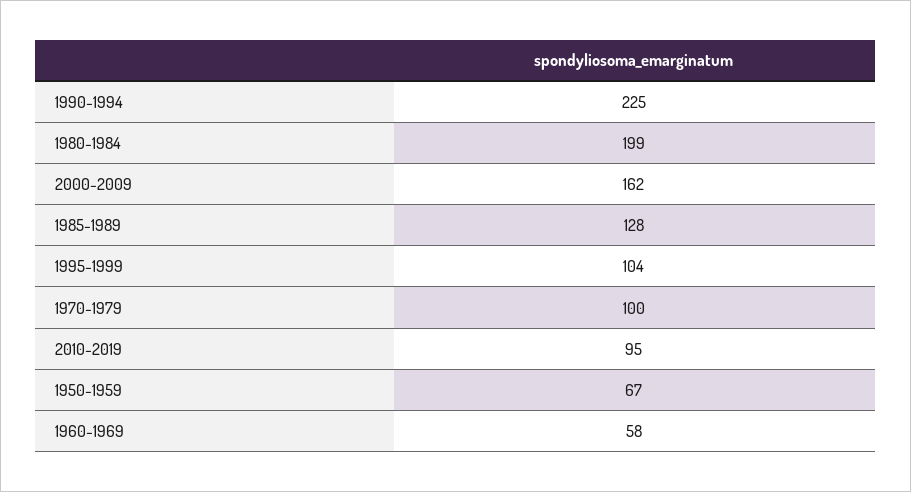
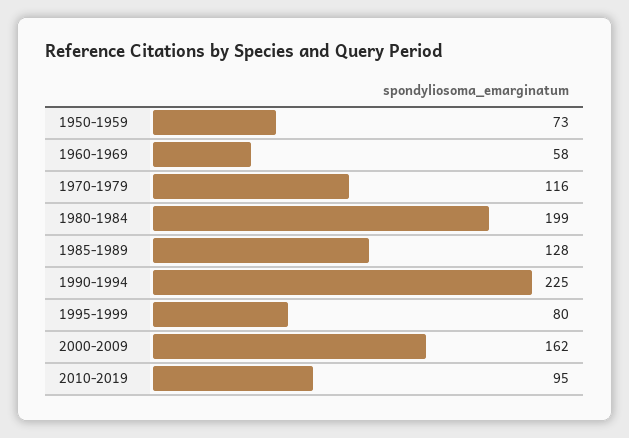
1995-1999: 104 -> 80
1970-1979: 100 -> 116
1950-1959: 67 -> 73

